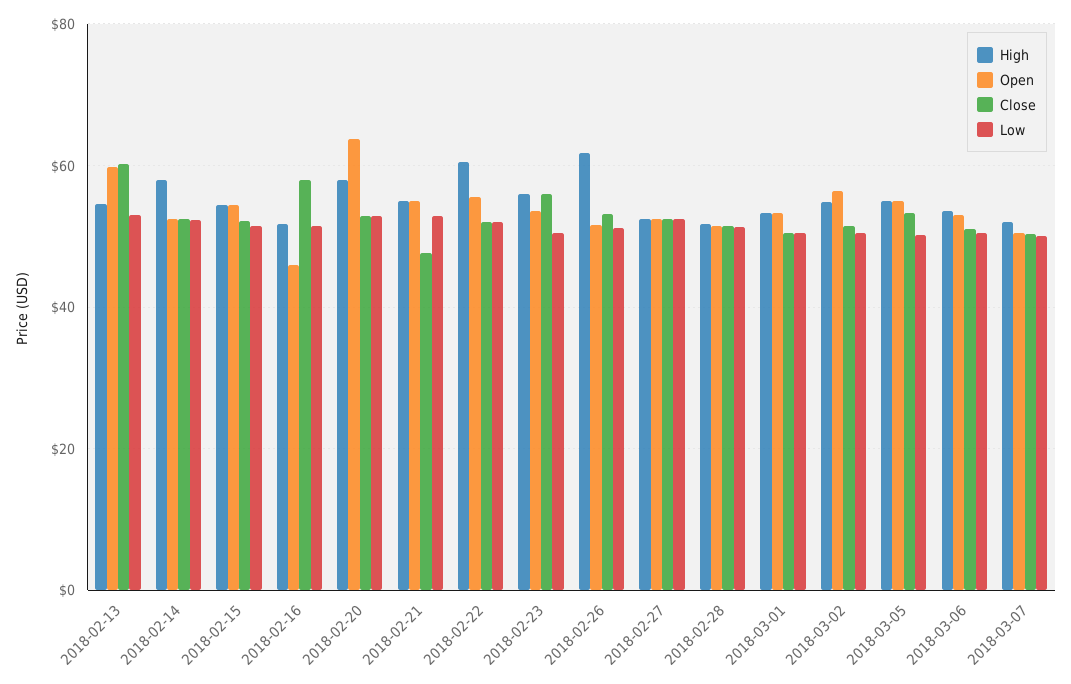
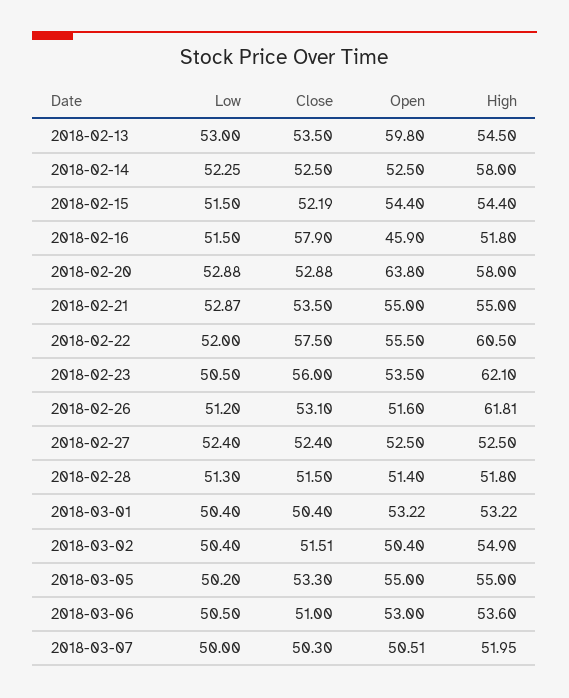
Close, 2018-02-13: 60 -> 53.5
Close, 2018-02-21: 48 -> 53.5
Close, 2018-02-22: 52 -> 57.5
High, 2018-02-23: 56 -> 62.1
Open, 2018-03-02: 56 -> 50.4

